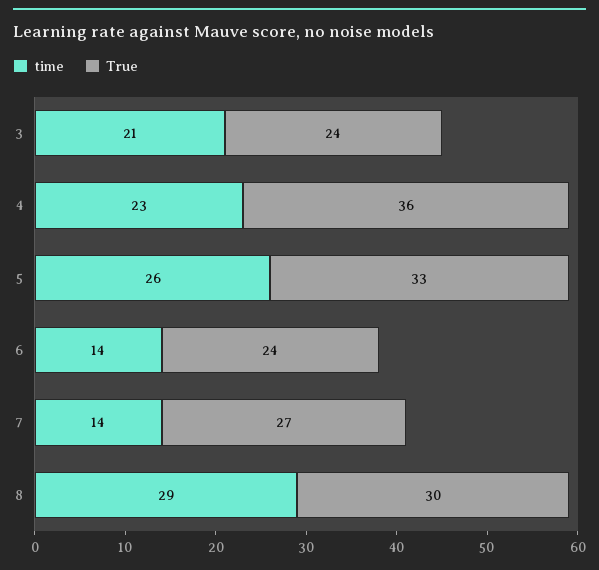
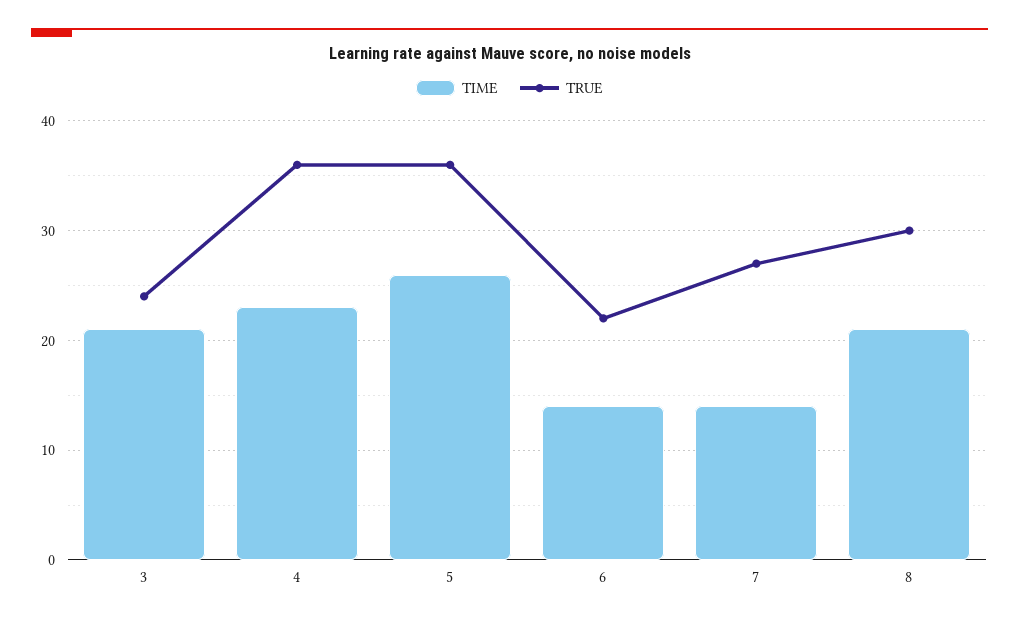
True, 5: 33 -> 36
True, 6: 24 -> 22
time, 8: 29 -> 21

